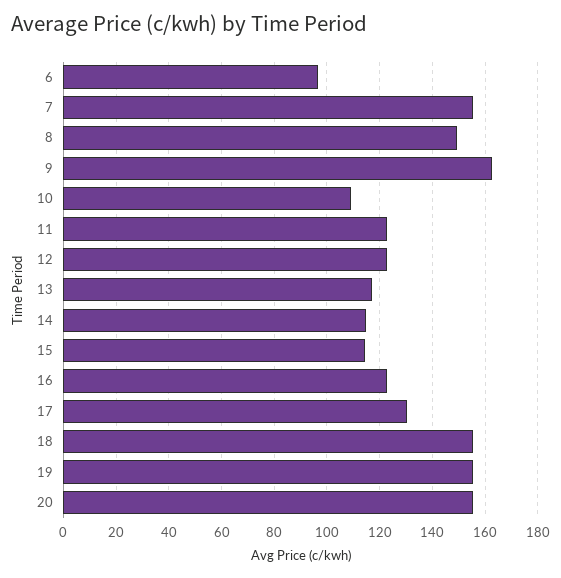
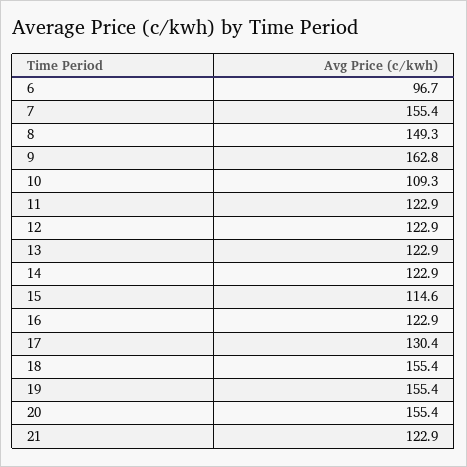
13: 117.5 -> 122.9
14: 115 -> 122.9
21: none -> 122.9

